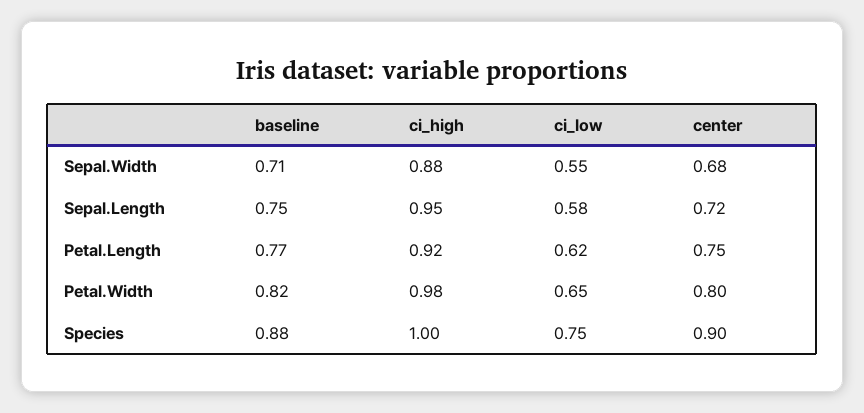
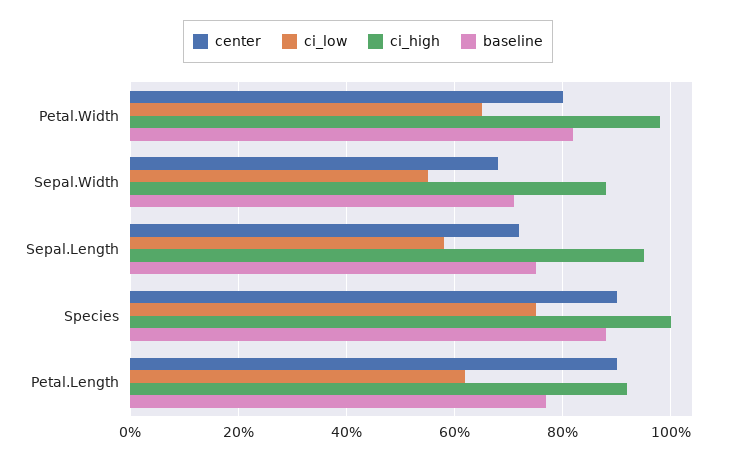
center, Petal.Length: 0.75 -> 0.9

